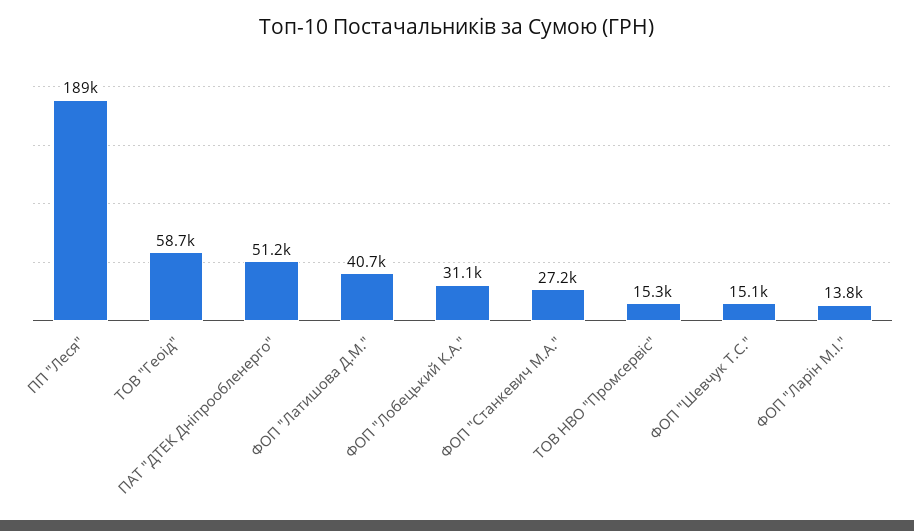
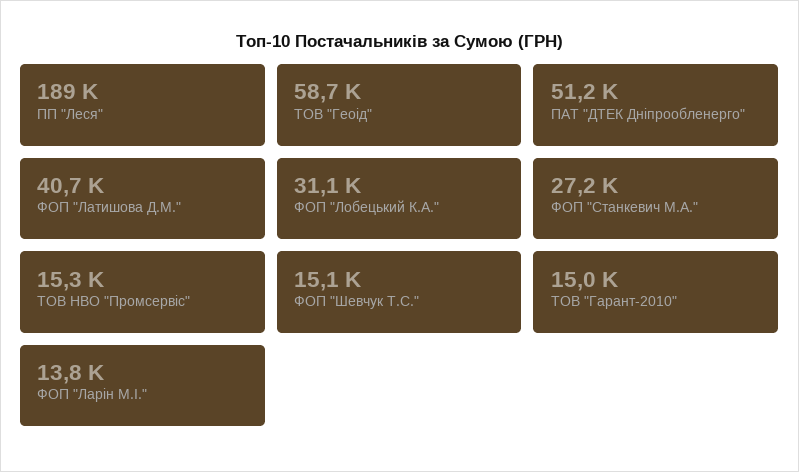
ТОВ "Гарант-2010": none -> 15000

